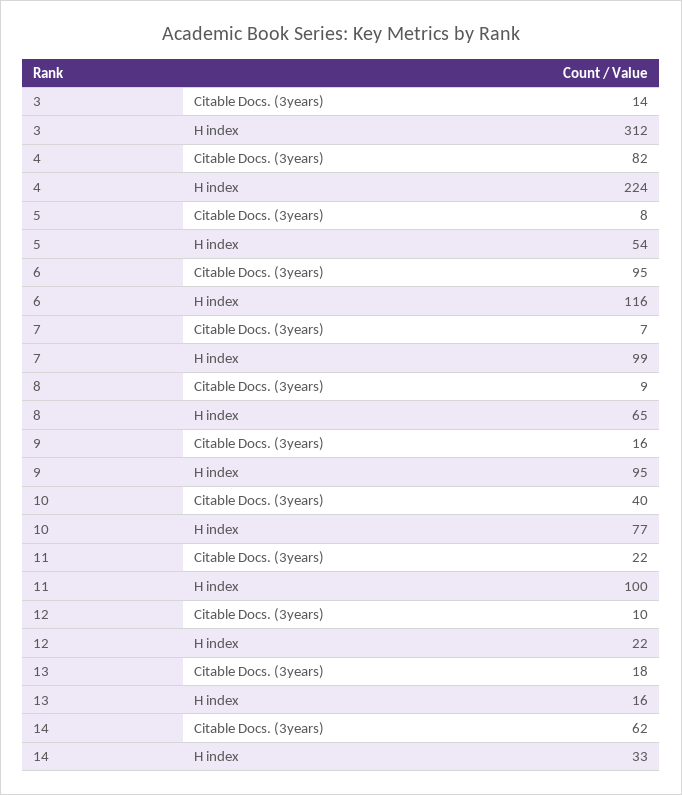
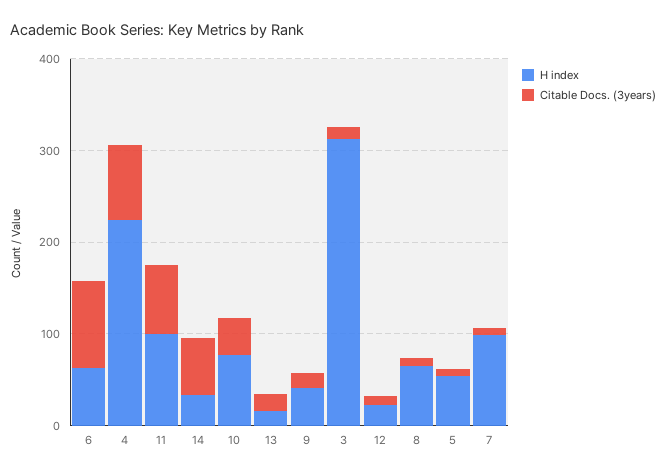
H index, 6: 116 -> 60
H index, 9: 95 -> 40
Citable Docs. (3years), 11: 22 -> 80

